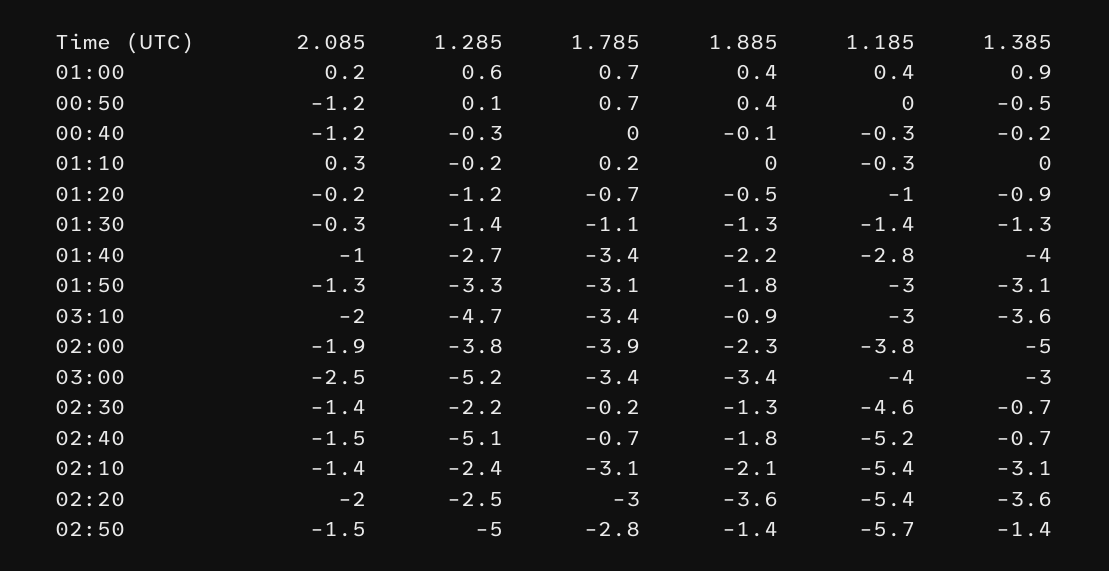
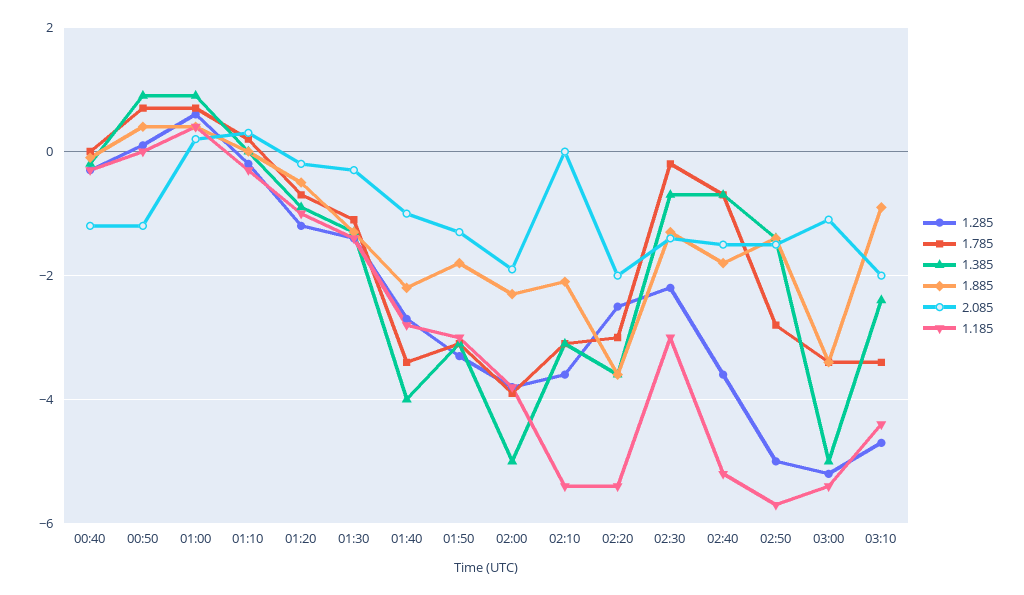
1.385, 00:50: -0.5 -> 1
1.185, 03:10: -3 -> -4.5
1.385, 03:10: -3.6 -> -2.5
2.085, 03:00: -2.5 -> -1
1.185, 03:00: -4 -> -5.5
1.385, 03:00: -3 -> -5
1.185, 02:30: -4.6 -> -3
1.285, 02:40: -5.1 -> -3.5
2.085, 02:10: -1.4 -> 0
1.285, 02:10: -2.4 -> -3.5

